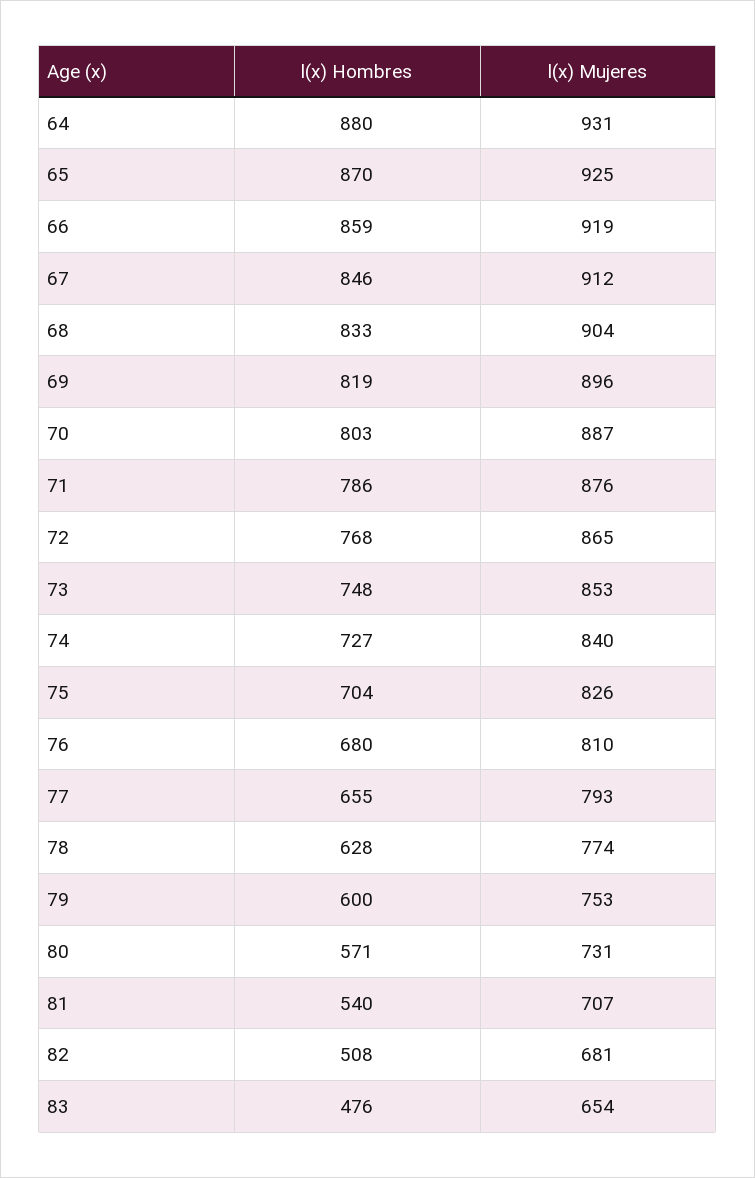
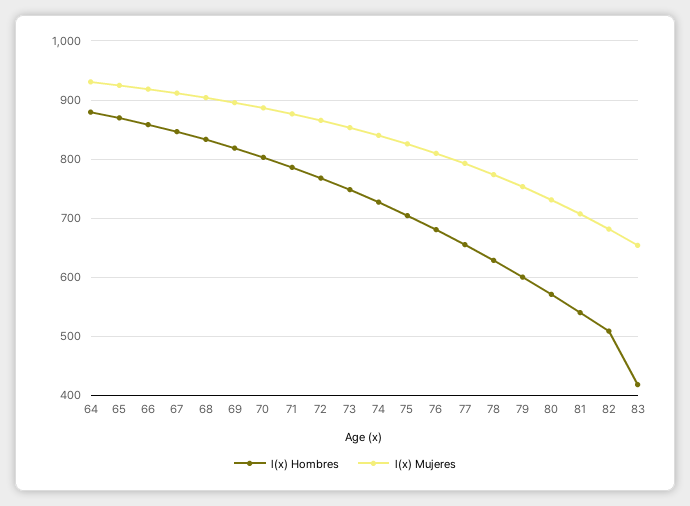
l(x) Hombres, 83: 476 -> 420

